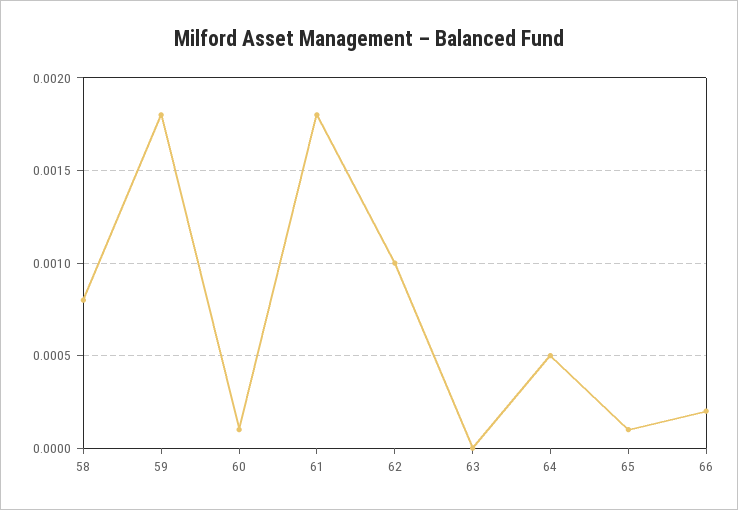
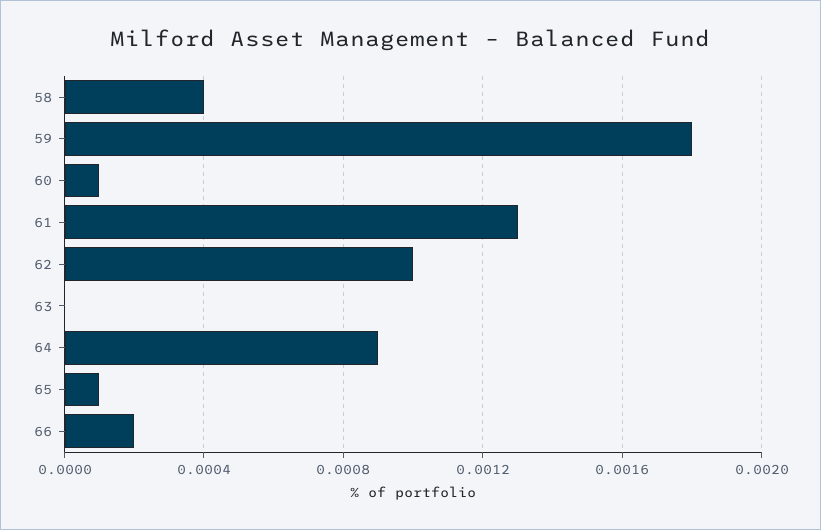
58: 0.0008 -> 0.0004
61: 0.0018 -> 0.0013
64: 0.0005 -> 0.0009

